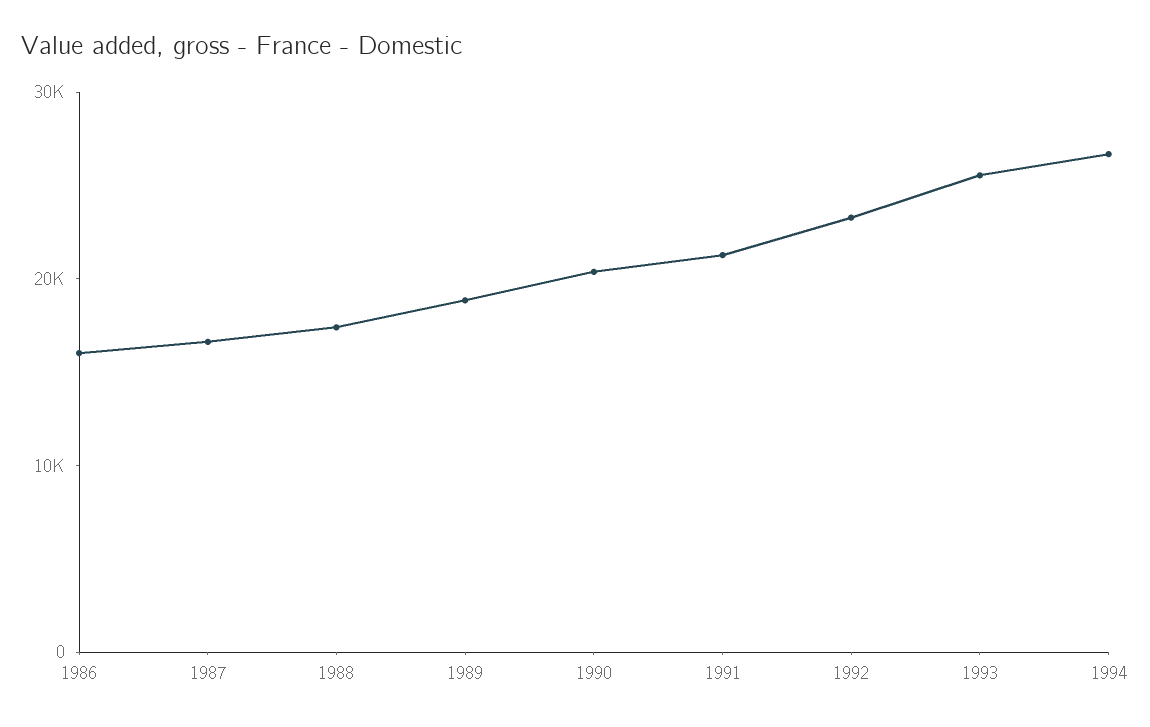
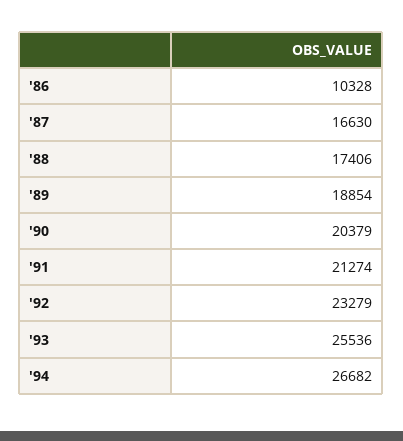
1986: 16000 -> 10328

